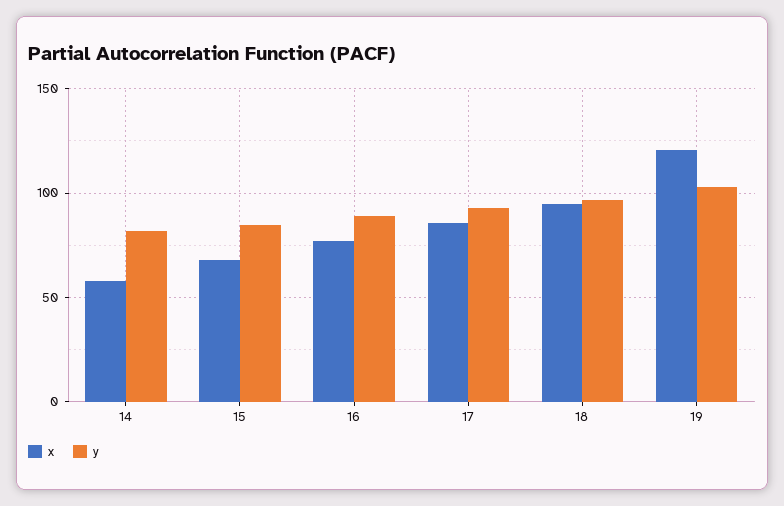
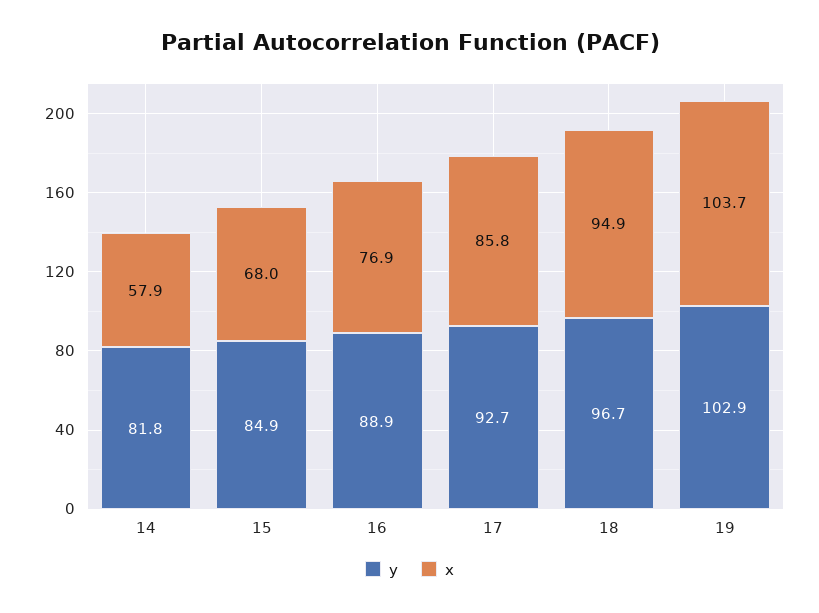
x, 19: 120 -> 103.7

